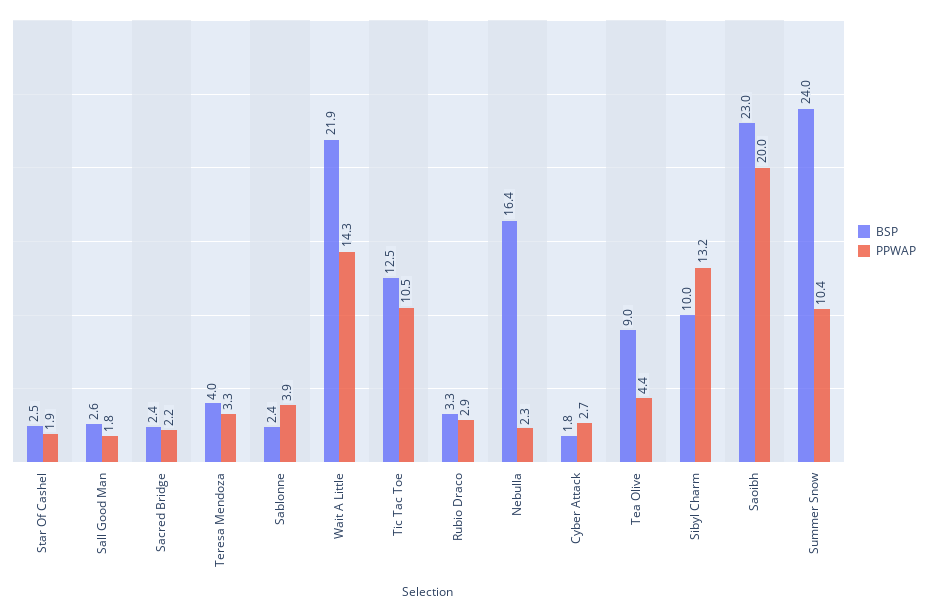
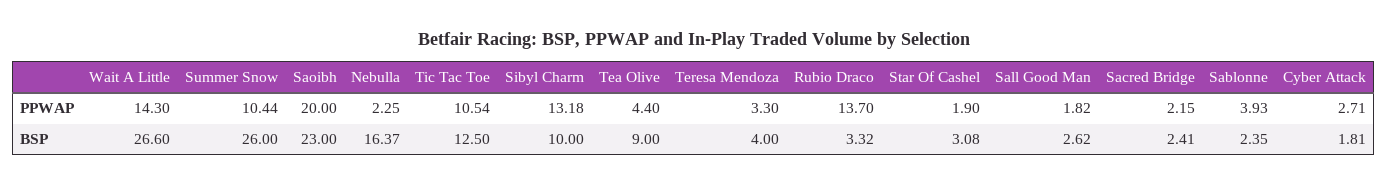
BSP, Star Of Cashel: 2.5 -> 3.08
BSP, Wait A Little: 21.9 -> 26.6
PPWAP, Rubio Draco: 2.9 -> 13.7
BSP, Summer Snow: 24 -> 26

